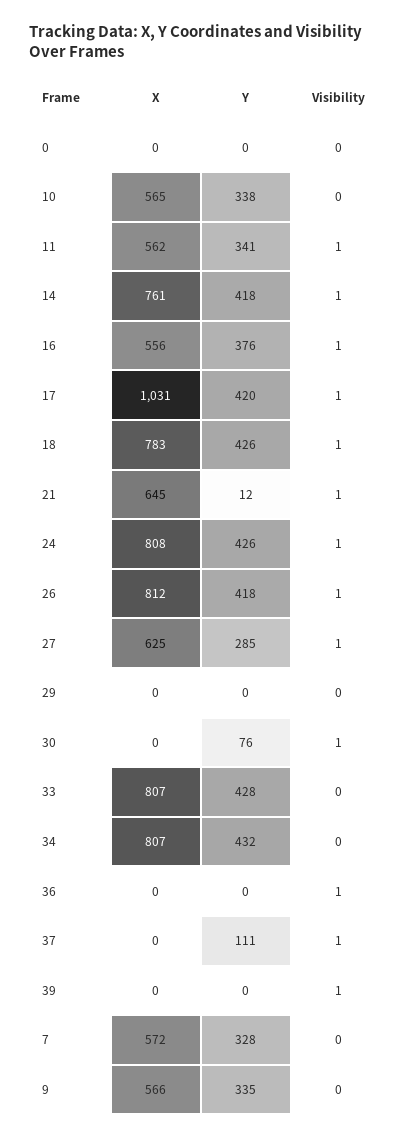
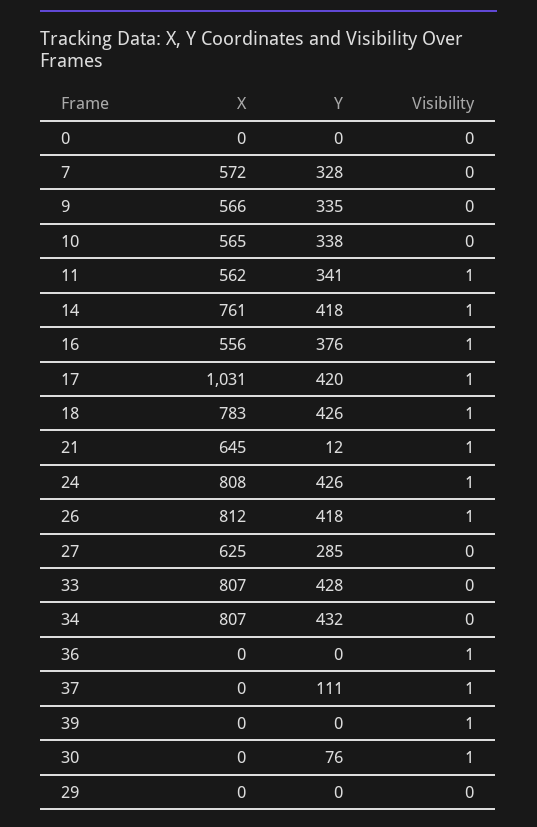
Visibility, 27: 1 -> 0

